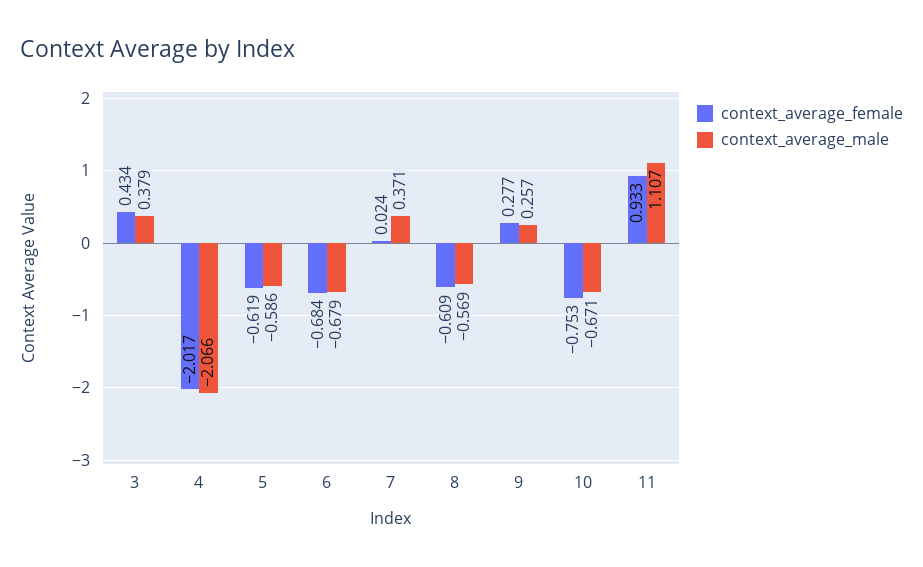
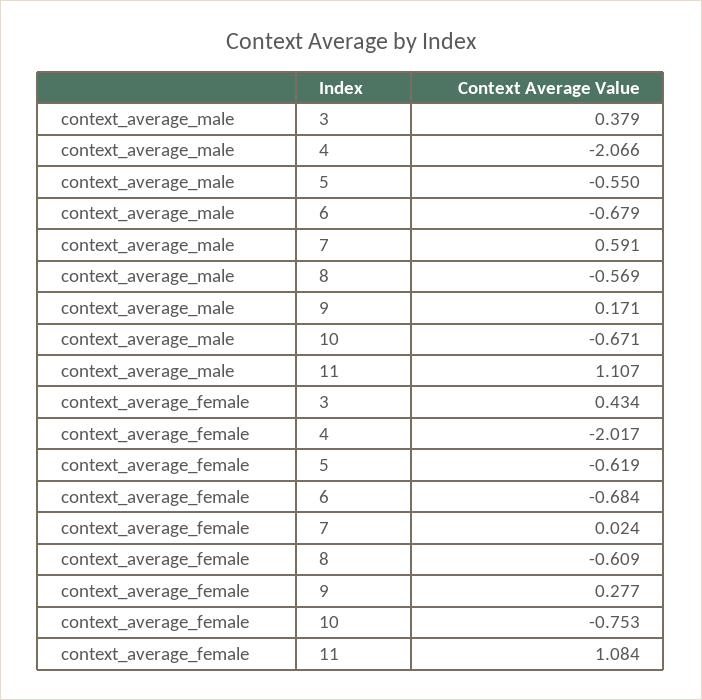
context_average_male, 5: -0.586 -> -0.55
context_average_male, 7: 0.371 -> 0.591
context_average_male, 9: 0.257 -> 0.171
context_average_female, 11: 0.933 -> 1.084

